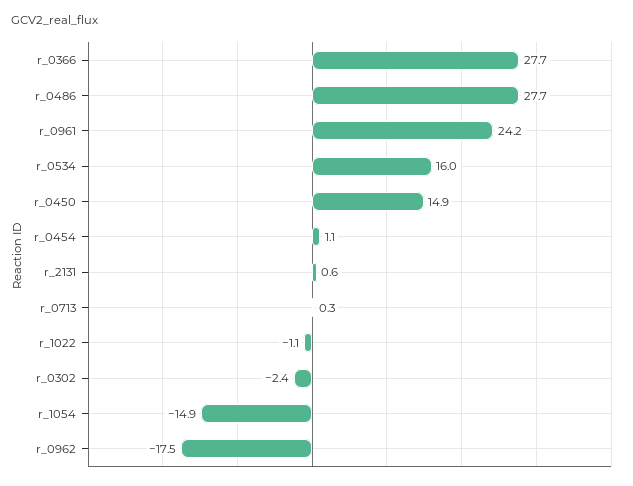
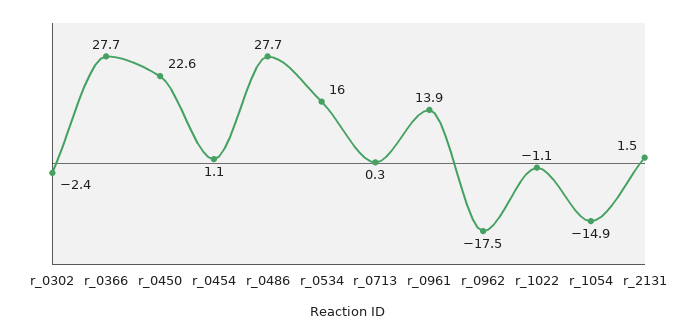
r_0961: 24.2 -> 13.9
r_0450: 14.9 -> 22.6
r_2131: 0.6 -> 1.5

